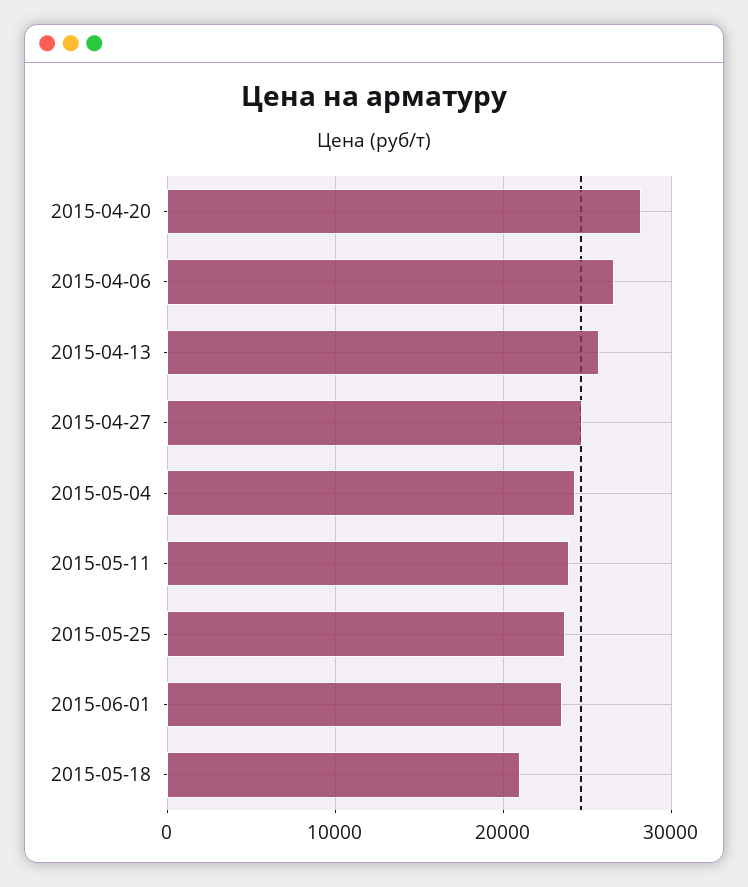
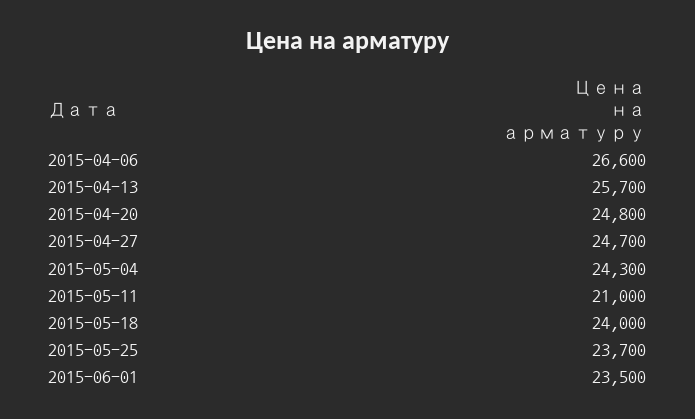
2015-04-20: 28000 -> 24800
2015-05-11: 24000 -> 21000
2015-05-18: 21000 -> 24000

